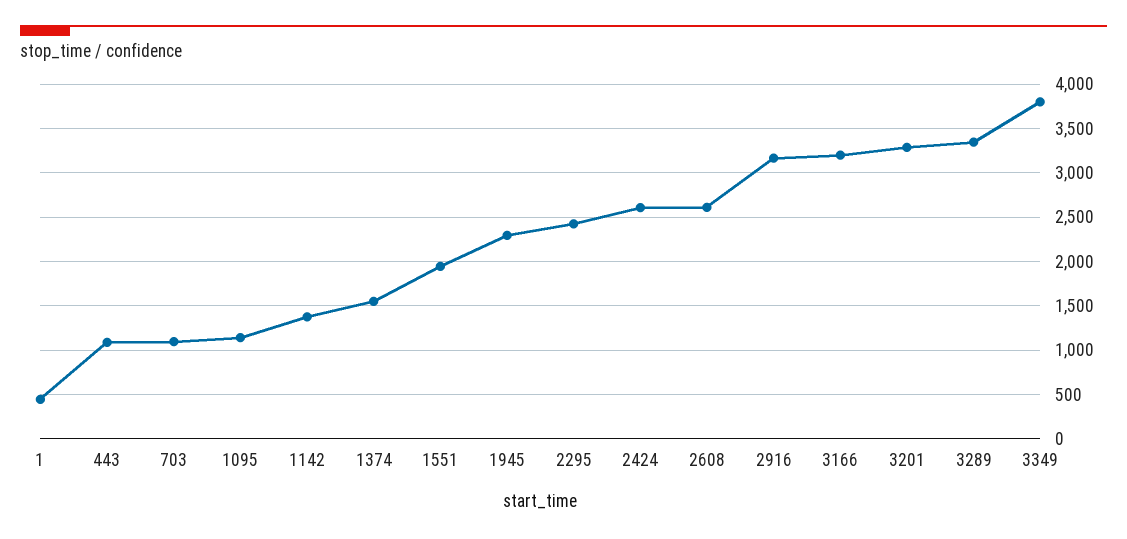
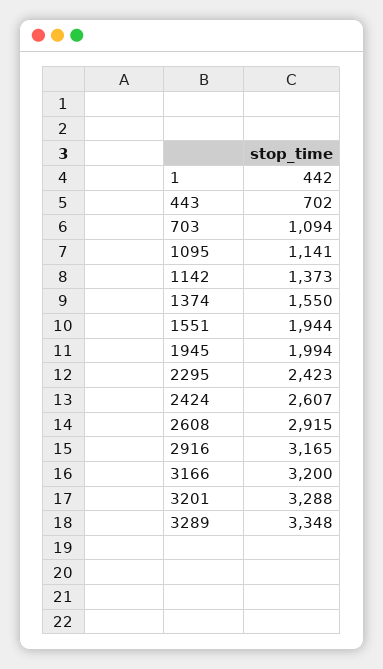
443: 1100 -> 702
1945: 2300 -> 1994
2608: 2600 -> 2915
3349: 3800 -> none

